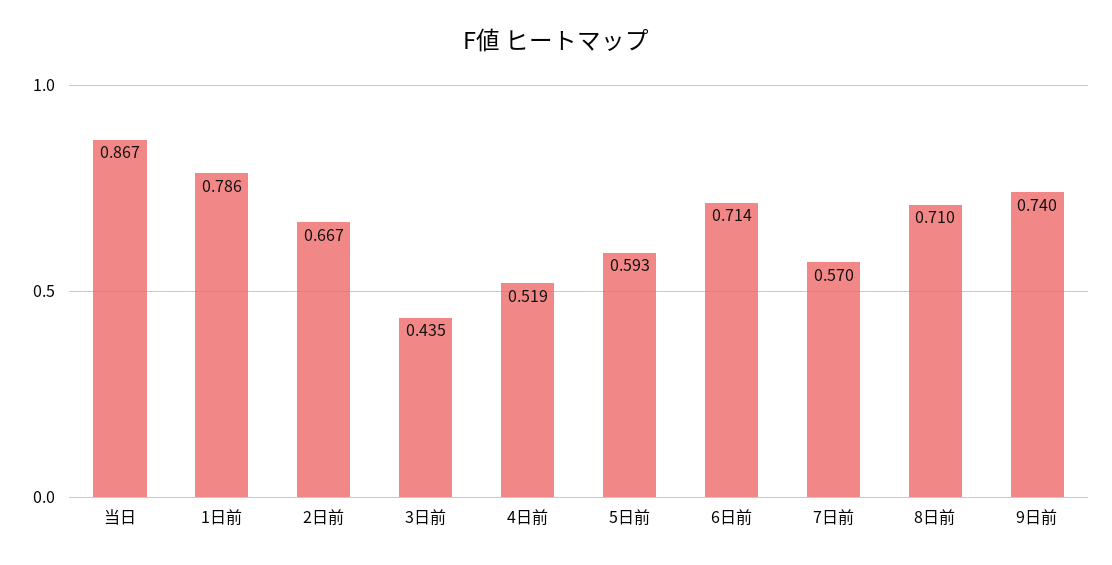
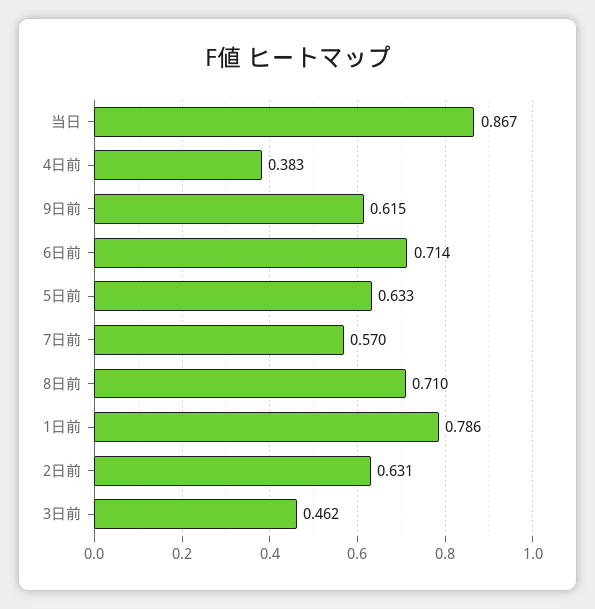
2日前: 0.667 -> 0.631
3日前: 0.435 -> 0.462
4日前: 0.519 -> 0.383
5日前: 0.593 -> 0.633
9日前: 0.74 -> 0.615

